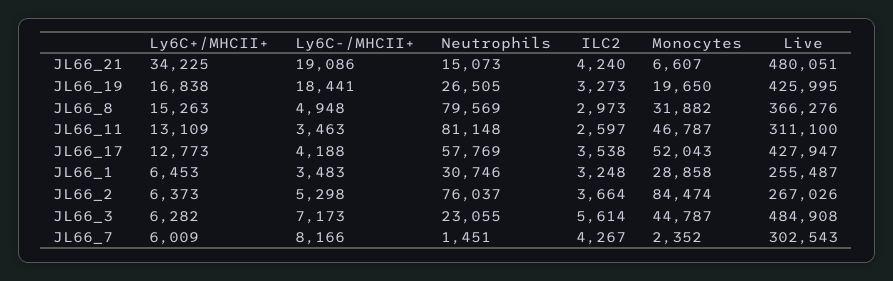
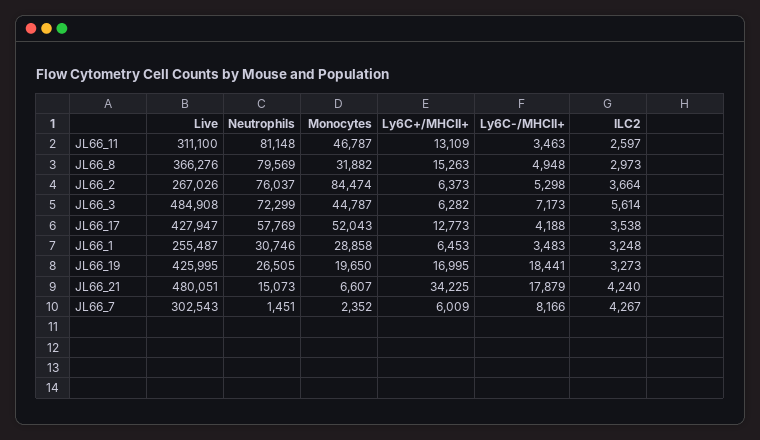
Ly6C-/MHCII+, JL66_21: 19086 -> 17879
Ly6C+/MHCII+, JL66_19: 16838 -> 16995
Neutrophils, JL66_3: 23055 -> 72299

